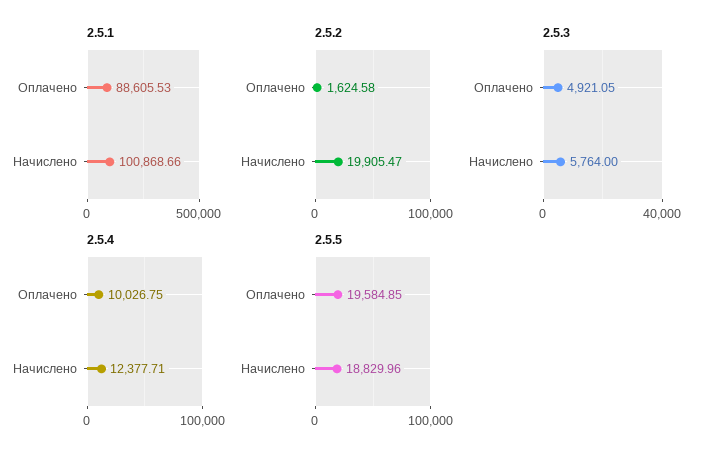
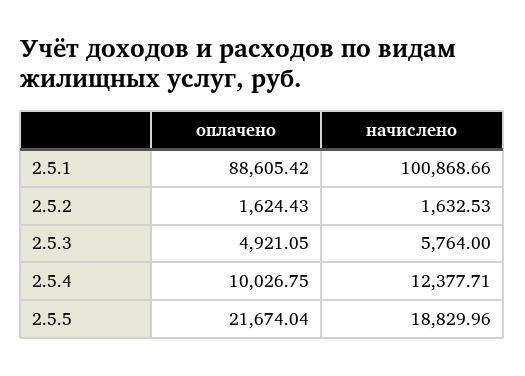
2.5.1, Оплачено: 88605.53 -> 88605.42
2.5.2, Оплачено: 1624.58 -> 1624.43
2.5.2, Начислено: 19905.47 -> 1632.53
2.5.5, Оплачено: 19584.85 -> 21674.04

